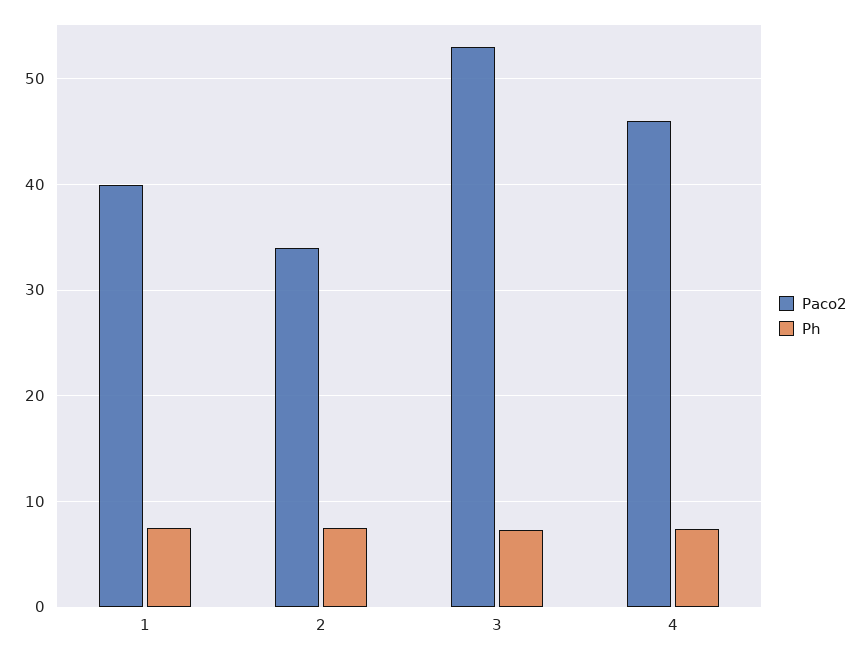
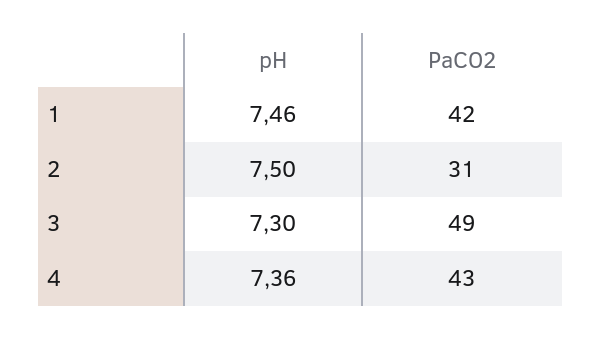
Paco2, 1: 40 -> 42
Paco2, 2: 34 -> 31
Paco2, 3: 53 -> 49
Paco2, 4: 46 -> 43

